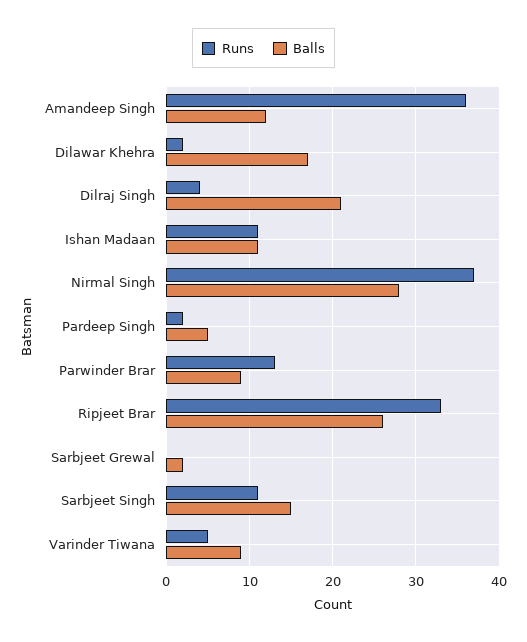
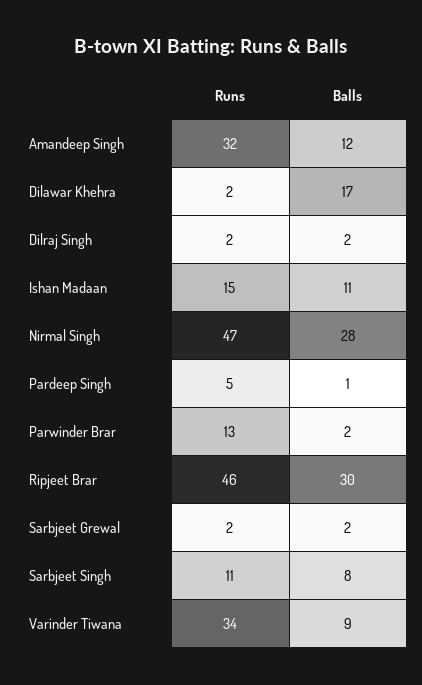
Runs, Amandeep Singh: 36 -> 32
Runs, Dilraj Singh: 4 -> 2
Balls, Dilraj Singh: 21 -> 2
Runs, Ishan Madaan: 11 -> 15
Runs, Nirmal Singh: 37 -> 47
Runs, Pardeep Singh: 2 -> 5
Balls, Pardeep Singh: 5 -> 1
Balls, Parwinder Brar: 9 -> 2
Runs, Ripjeet Brar: 33 -> 46
Balls, Ripjeet Brar: 26 -> 30
Runs, Sarbjeet Grewal: 0 -> 2
Balls, Sarbjeet Singh: 15 -> 8
Runs, Varinder Tiwana: 5 -> 34

